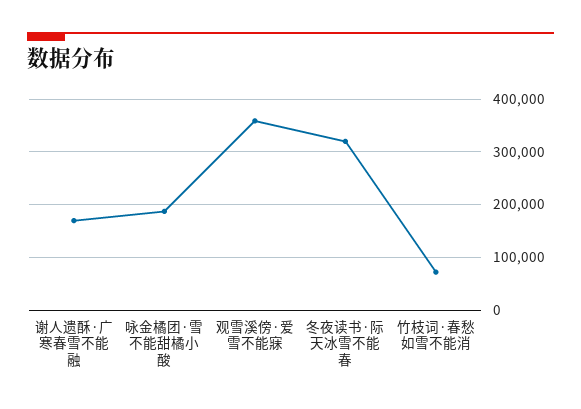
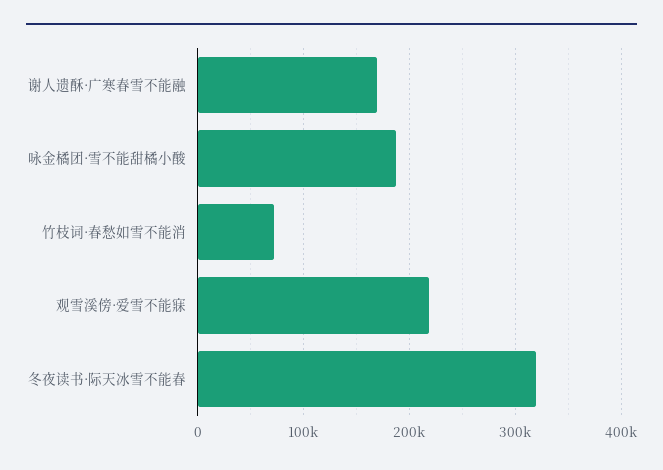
观雪溪傍·爱雪不能寐: 360000 -> 220000

